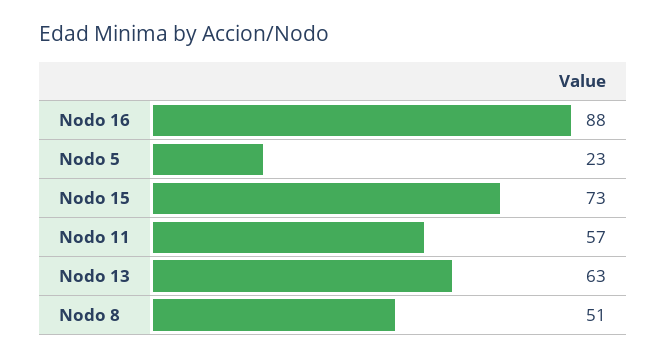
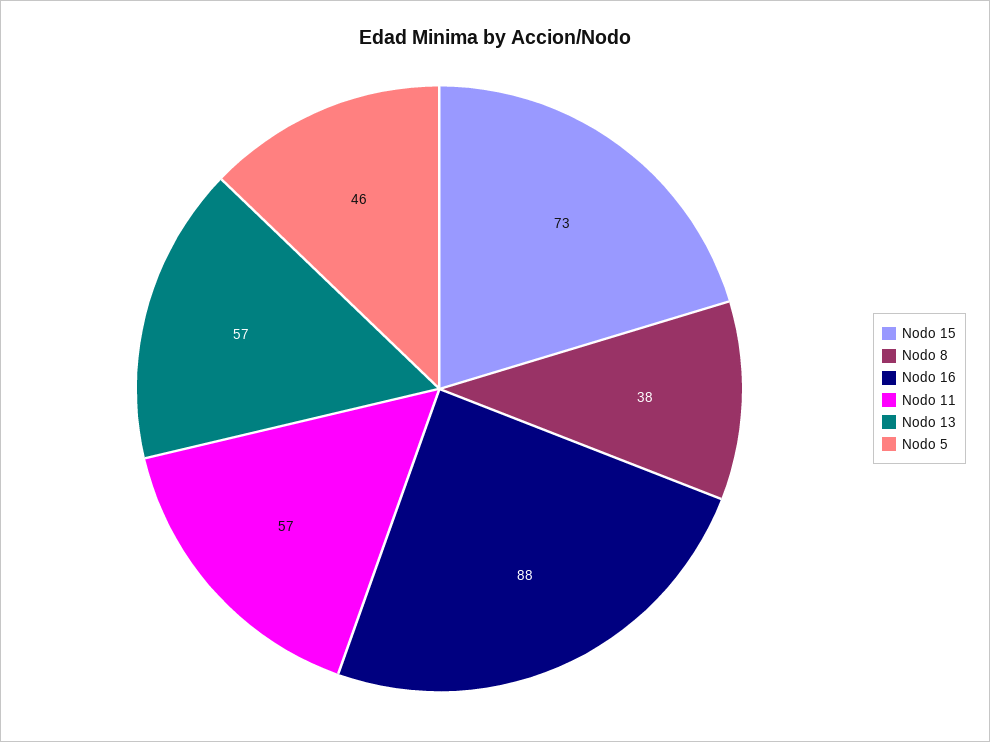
Nodo 5: 23 -> 46
Nodo 13: 63 -> 57
Nodo 8: 51 -> 38

